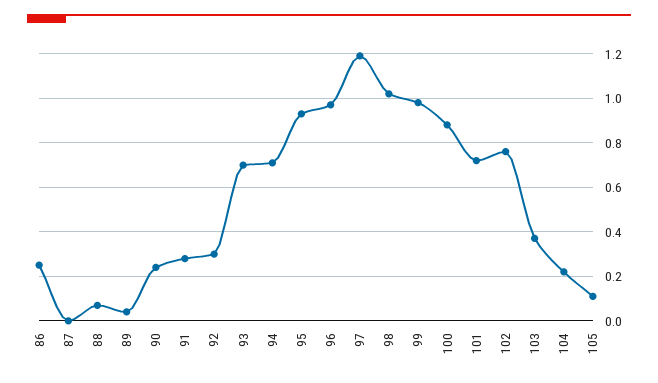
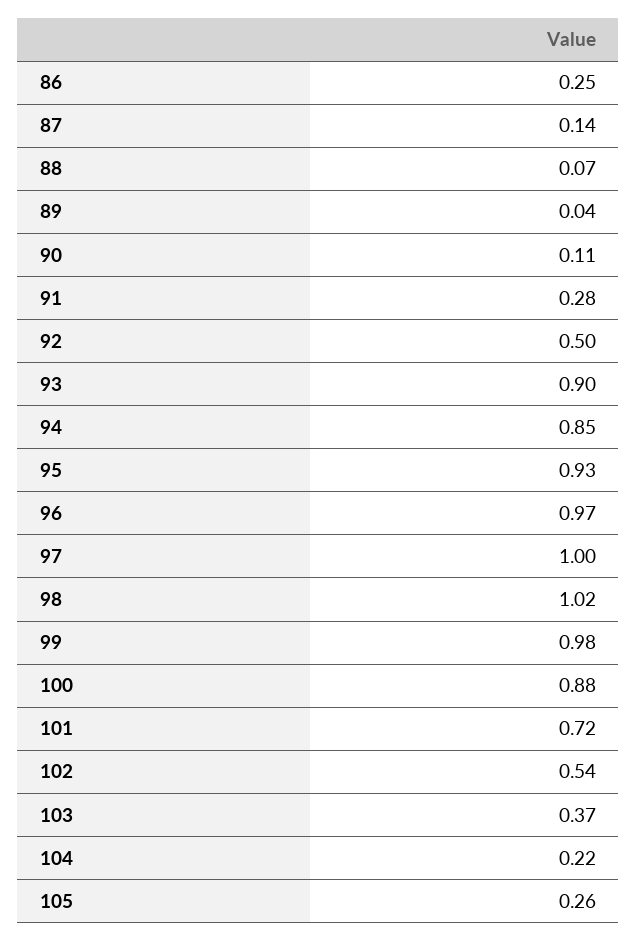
87: 0 -> 0.14
90: 0.25 -> 0.11
92: 0.3 -> 0.5
93: 0.7 -> 0.9
94: 0.7 -> 0.85
97: 1.2 -> 1
102: 0.75 -> 0.54
105: 0.1 -> 0.26

